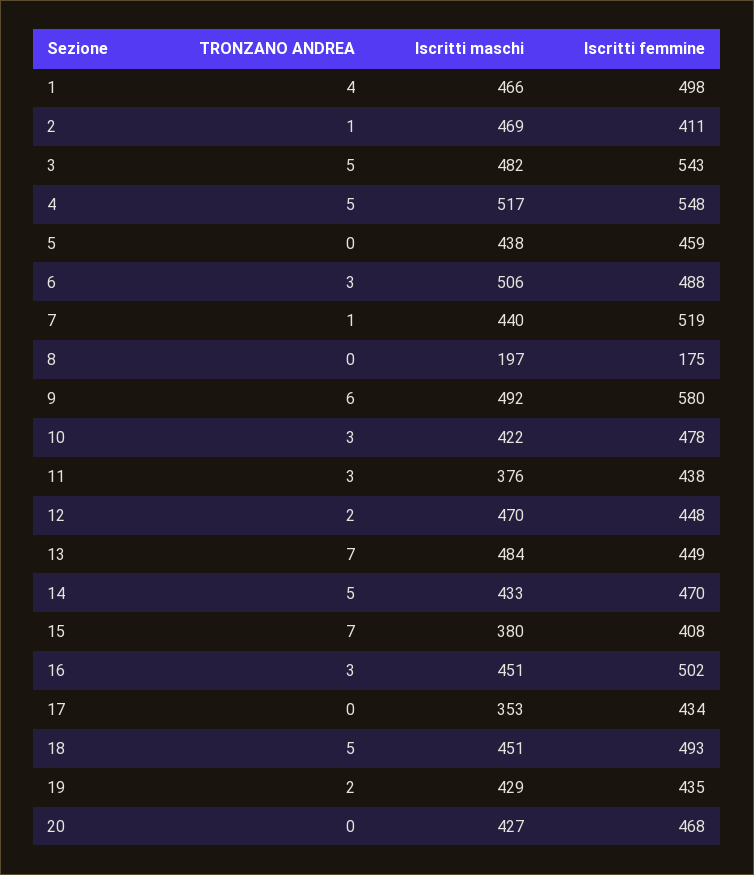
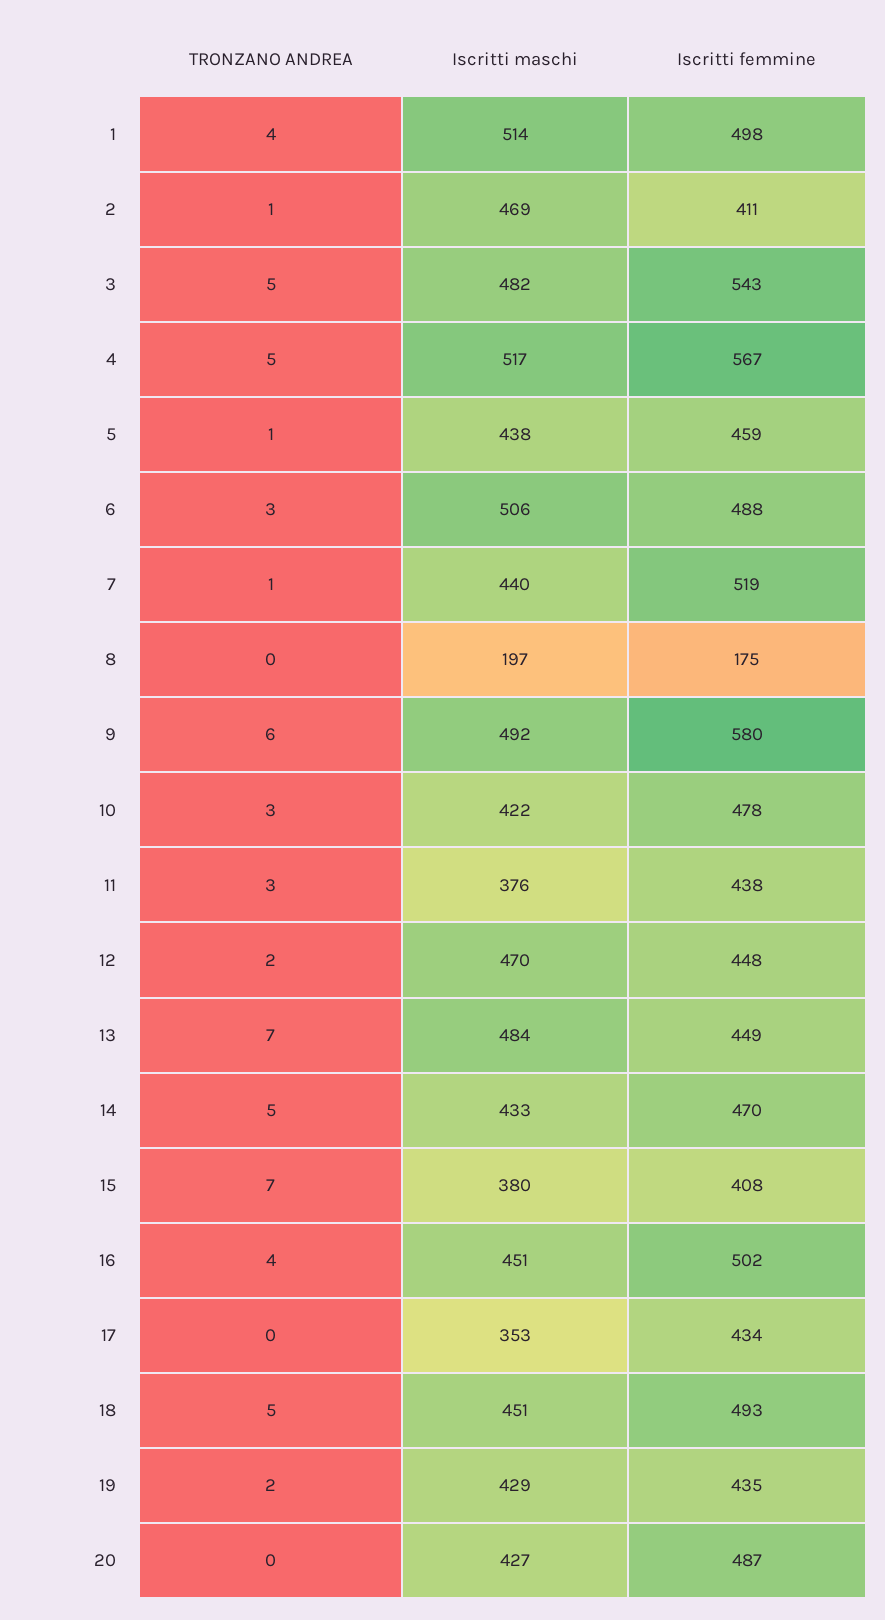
Iscritti maschi, 1: 466 -> 514
Iscritti femmine, 4: 548 -> 567
TRONZANO ANDREA, 5: 0 -> 1
TRONZANO ANDREA, 16: 3 -> 4
Iscritti femmine, 20: 468 -> 487

